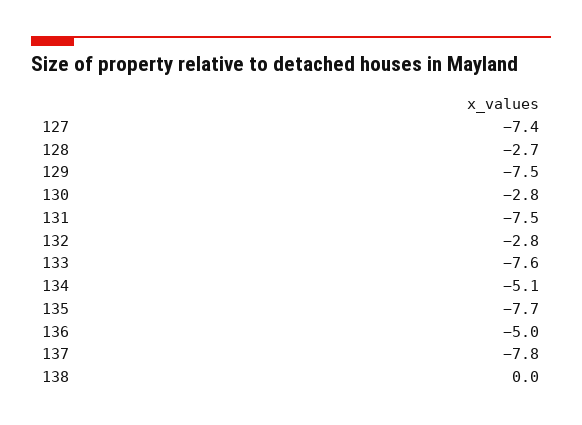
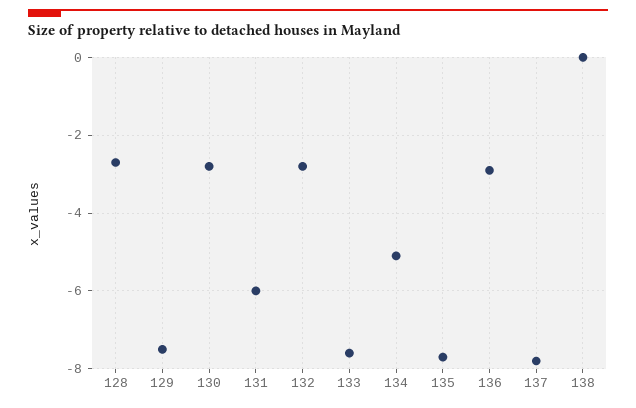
127: -7.4 -> none
131: -7.5 -> -6
136: -5 -> -3

